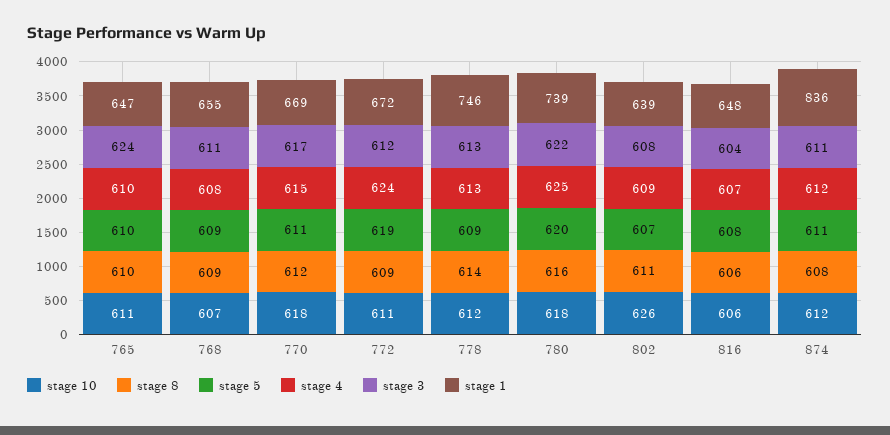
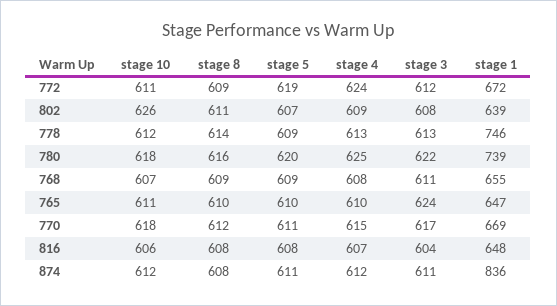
stage 8, 816: 606 -> 608

